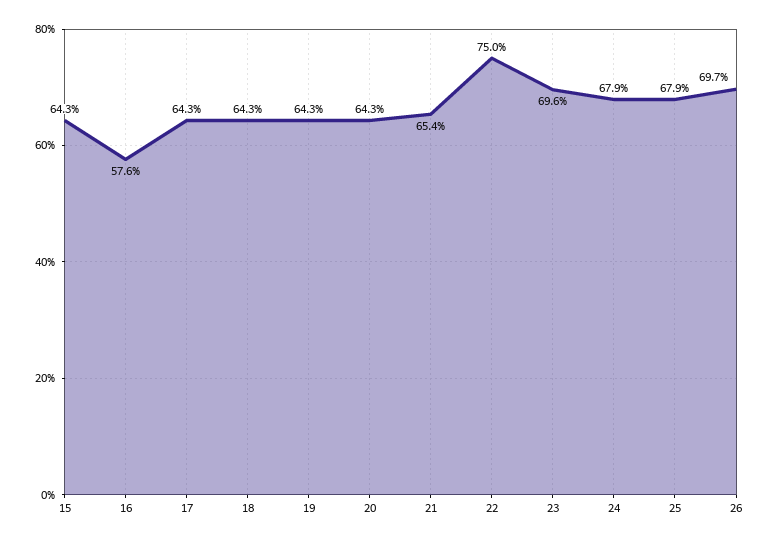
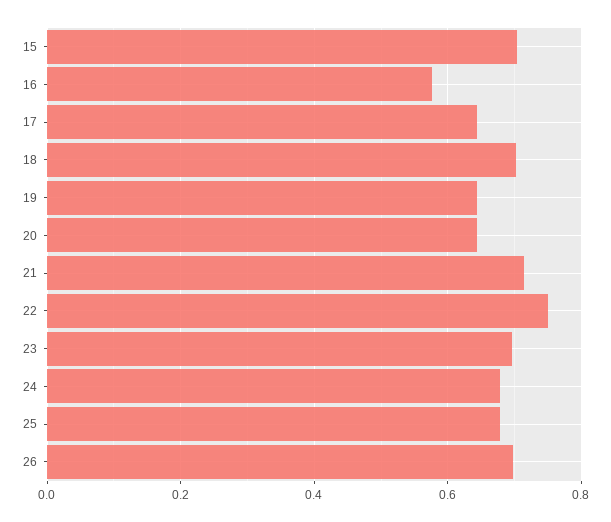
15: 0.643 -> 0.7
18: 0.643 -> 0.7
21: 0.654 -> 0.72

